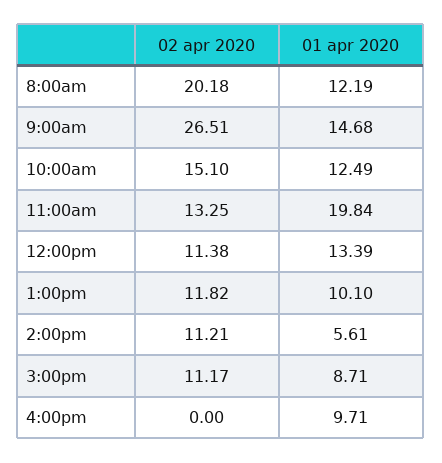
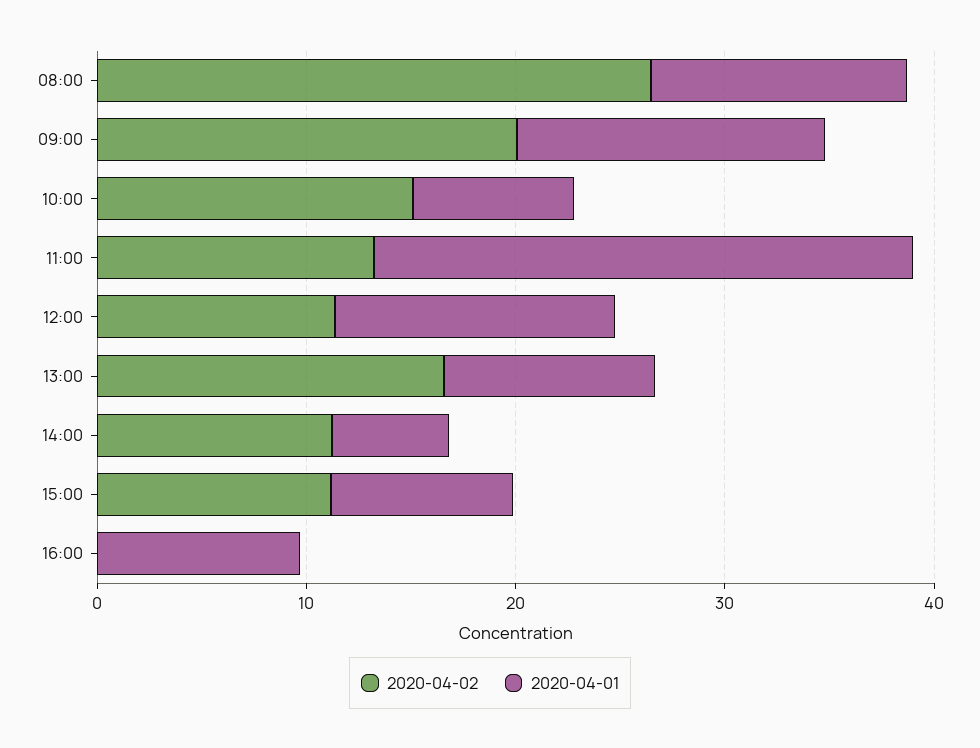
02 apr 2020, 8:00am: 20.18 -> 26
02 apr 2020, 9:00am: 26.51 -> 20
01 apr 2020, 10:00am: 12.49 -> 8
01 apr 2020, 11:00am: 19.84 -> 26
02 apr 2020, 1:00pm: 11.82 -> 16

